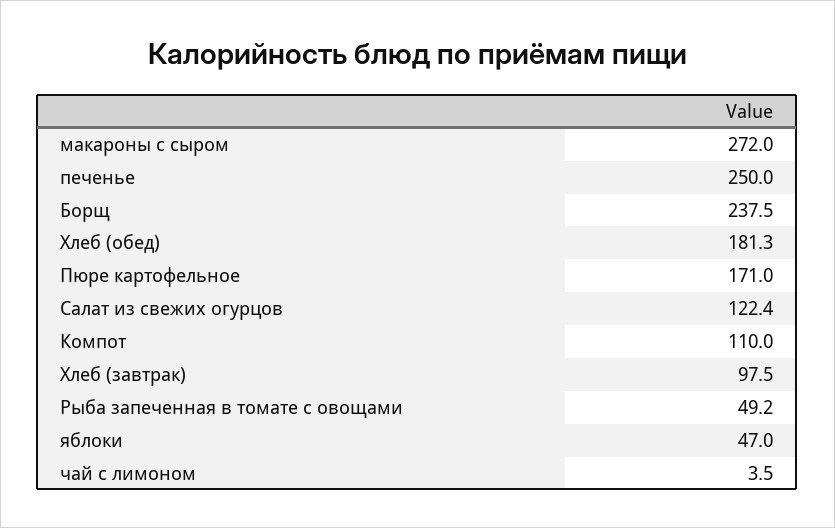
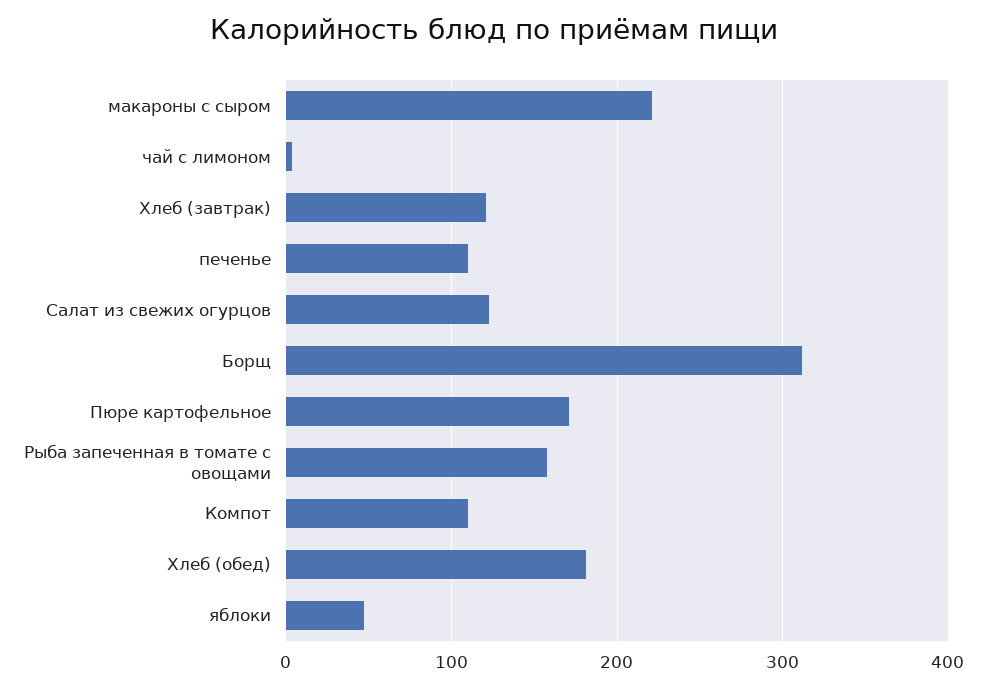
макароны с сыром: 272 -> 220
печенье: 250 -> 110
Борщ: 237.5 -> 310
Хлеб (завтрак): 97.5 -> 120
Рыба запеченная в томате с овощами: 49.2 -> 160

